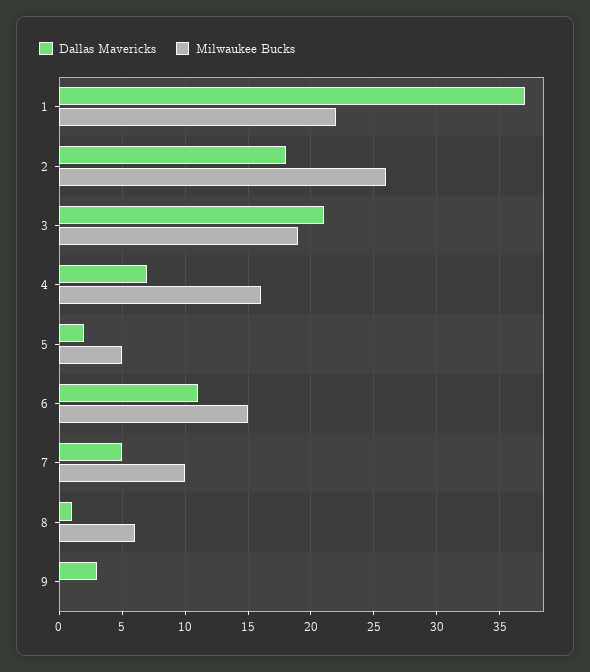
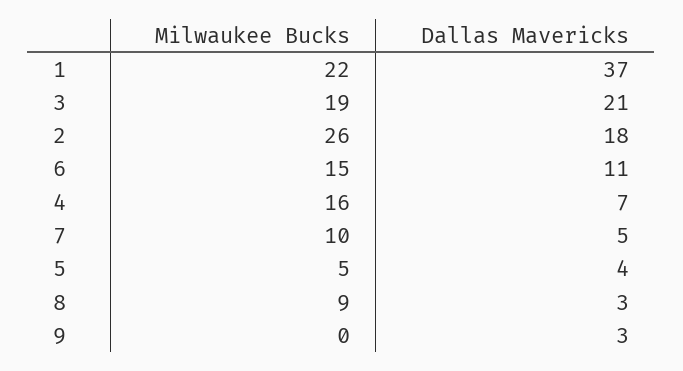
Dallas Mavericks, 5: 2 -> 4
Dallas Mavericks, 8: 1 -> 3
Milwaukee Bucks, 8: 6 -> 9

